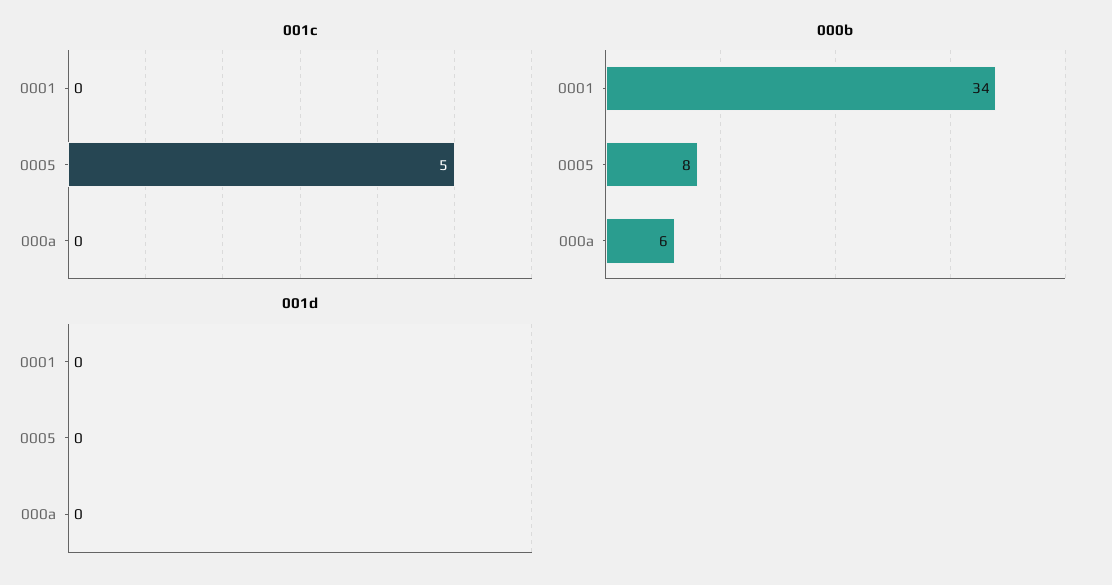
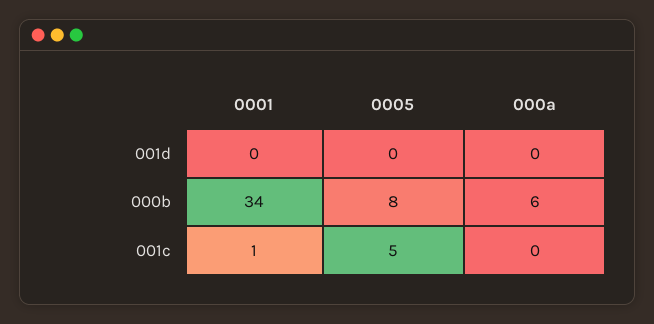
001c, 0001: 0 -> 1

